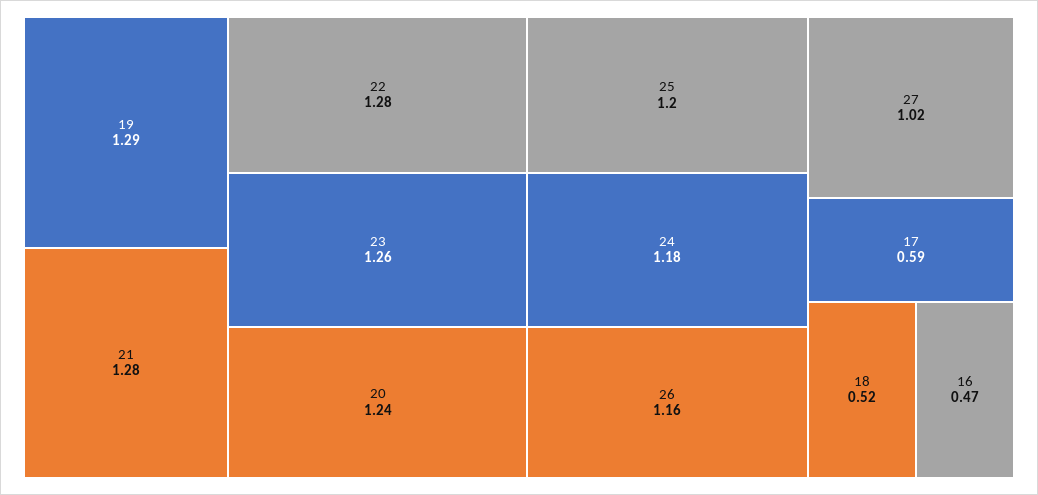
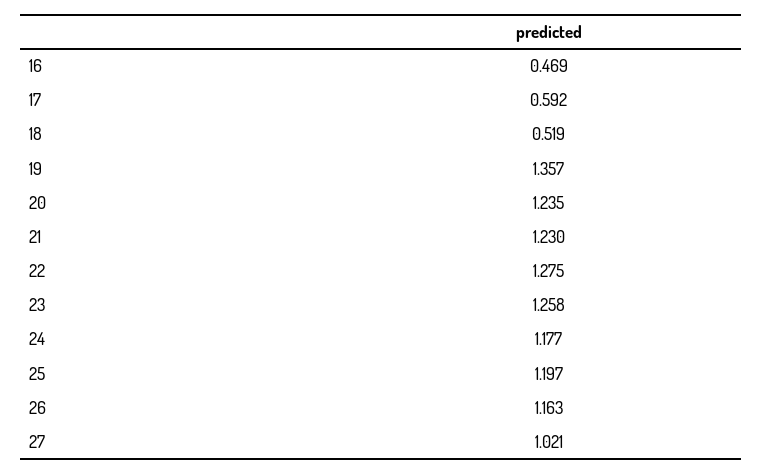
19: 1.29 -> 1.357
21: 1.28 -> 1.23

